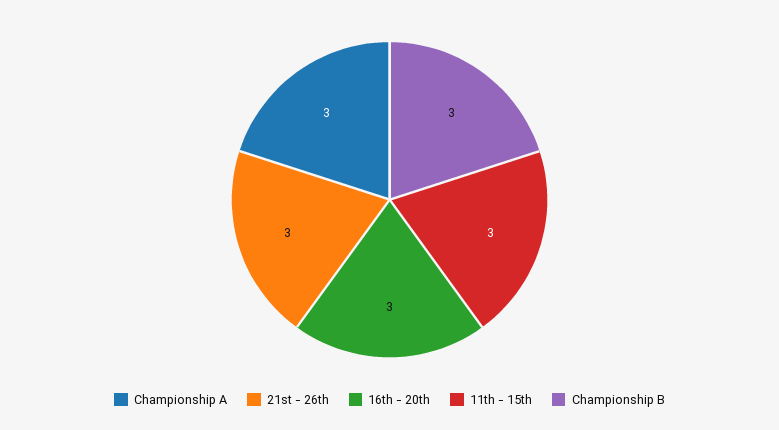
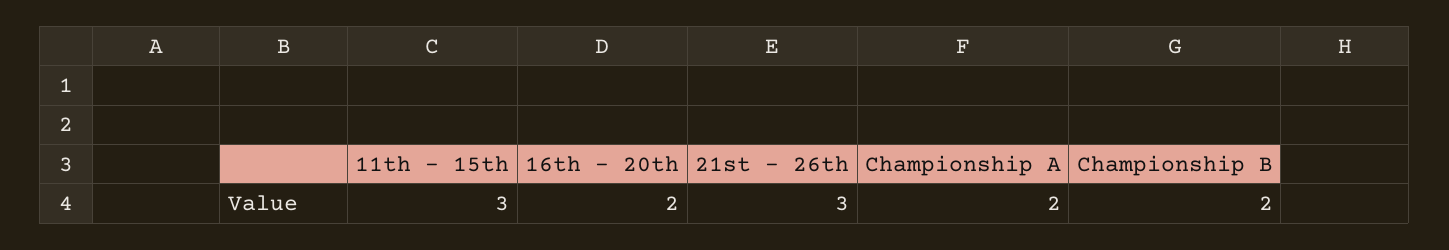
Championship A: 3 -> 2
16th - 20th: 3 -> 2
Championship B: 3 -> 2

